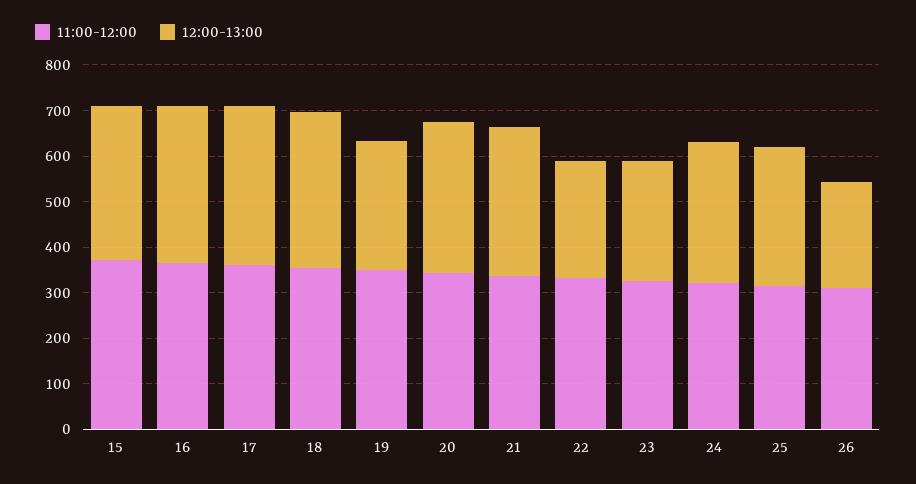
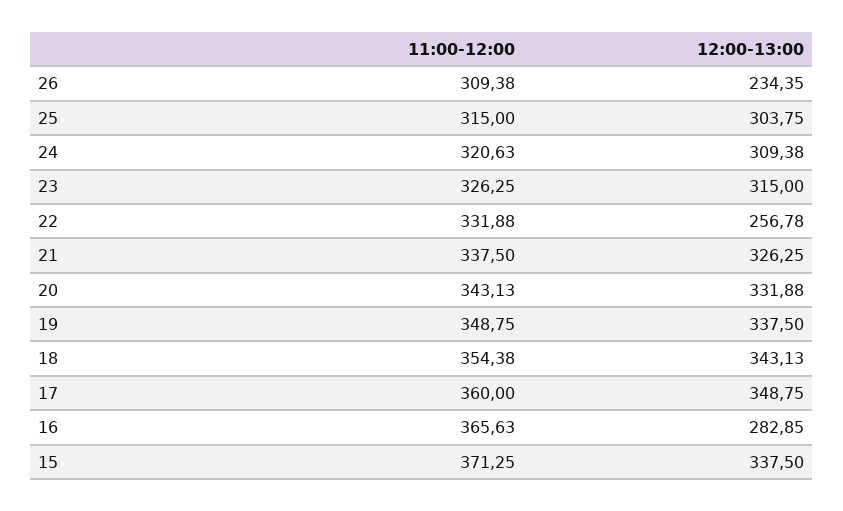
12:00-13:00, 16: 340 -> 282.85
12:00-13:00, 19: 280 -> 337.5
12:00-13:00, 23: 260 -> 315

